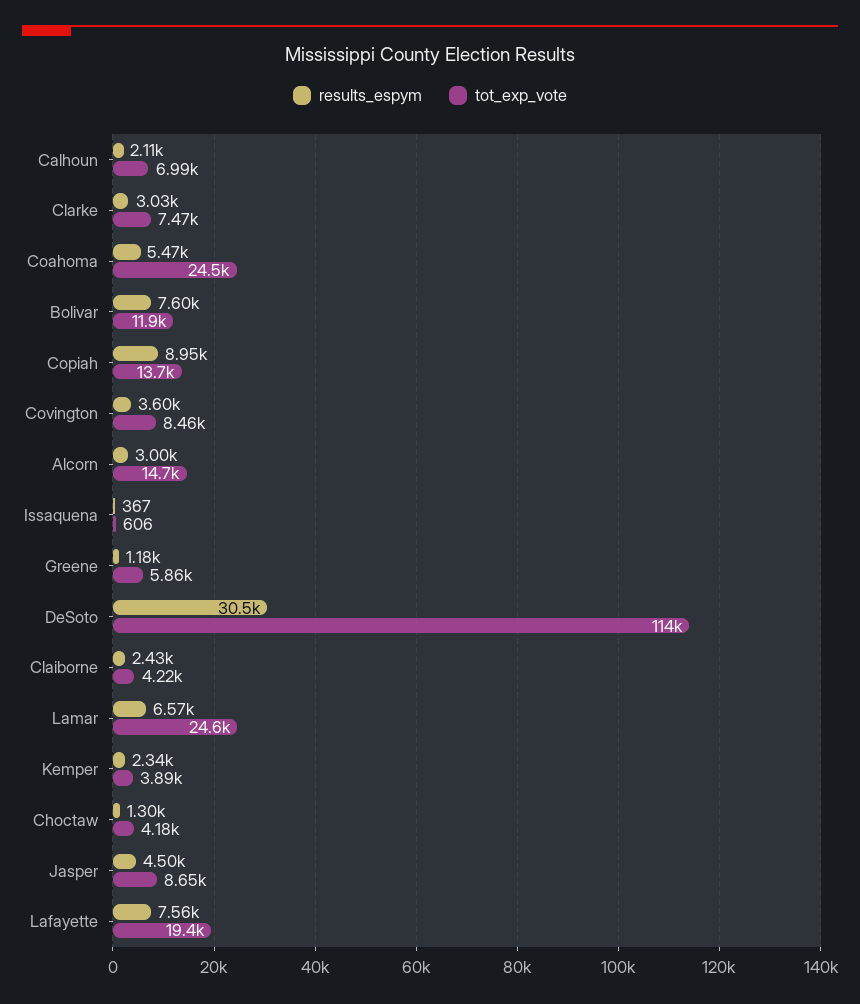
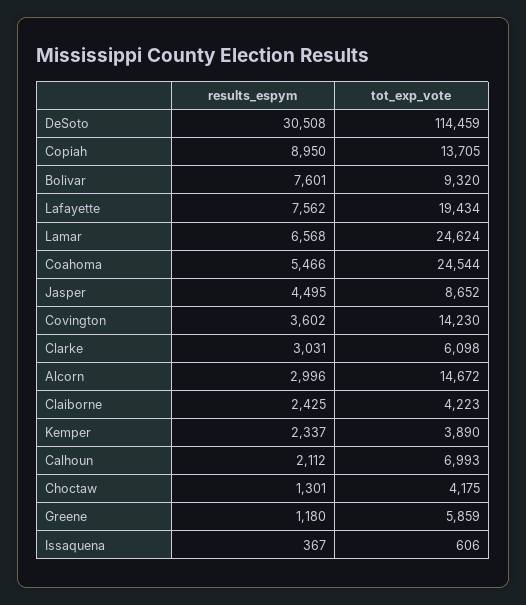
tot_exp_vote, Clarke: 7470 -> 6098
tot_exp_vote, Bolivar: 11900 -> 9320
tot_exp_vote, Covington: 8460 -> 14230

